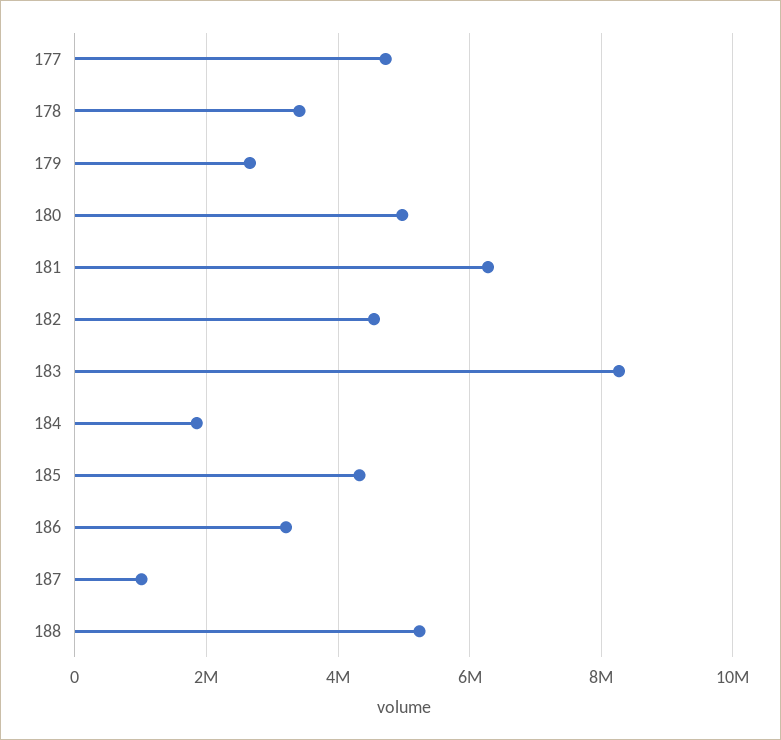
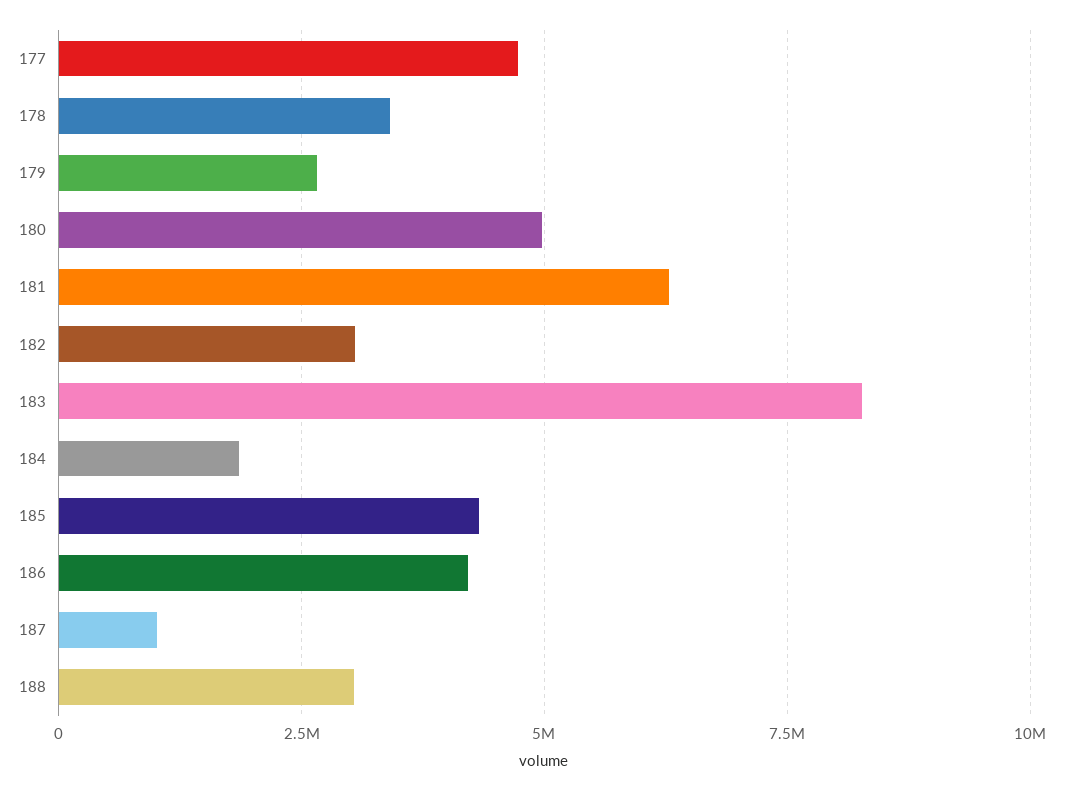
182: 4600000 -> 3000000
186: 3200000 -> 4250000
188: 5200000 -> 3000000

